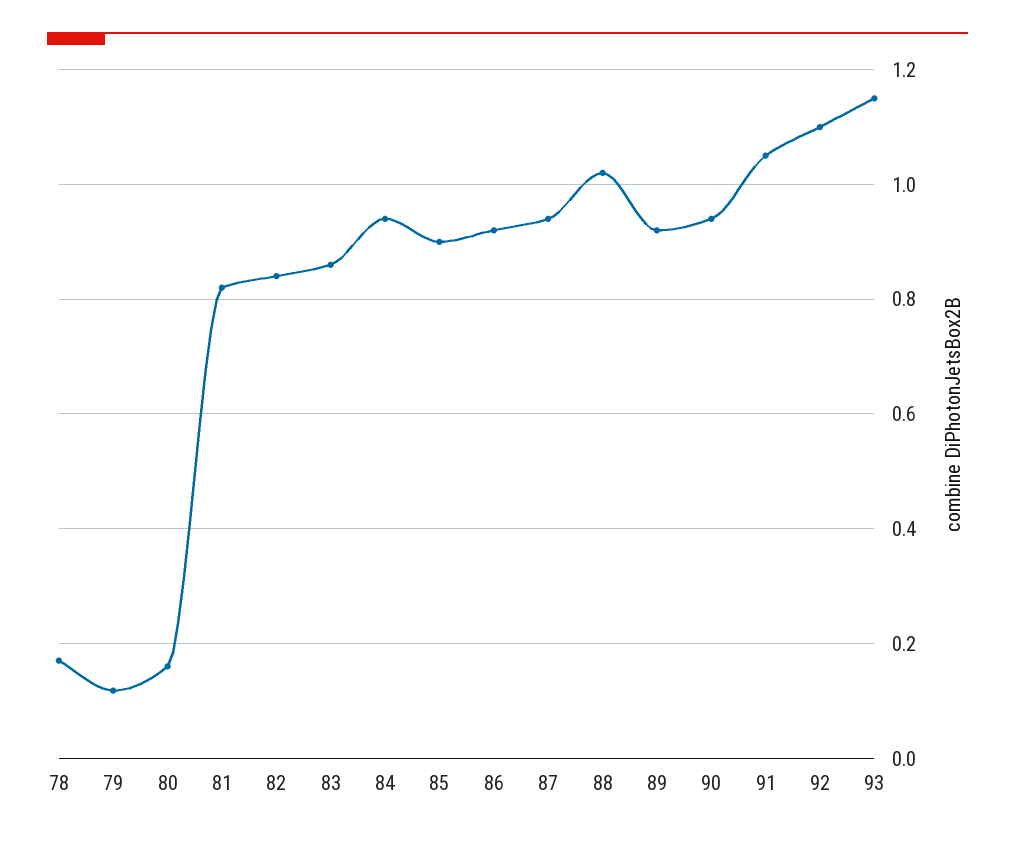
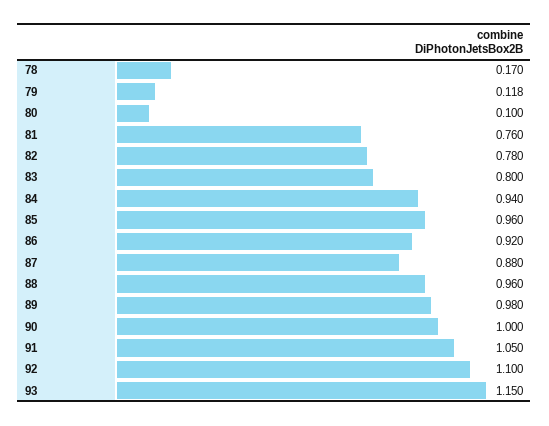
80: 0.16 -> 0.1
81: 0.82 -> 0.76
82: 0.84 -> 0.78
83: 0.86 -> 0.8
85: 0.9 -> 0.96
87: 0.94 -> 0.88
88: 1.02 -> 0.96
89: 0.92 -> 0.98
90: 0.94 -> 1

